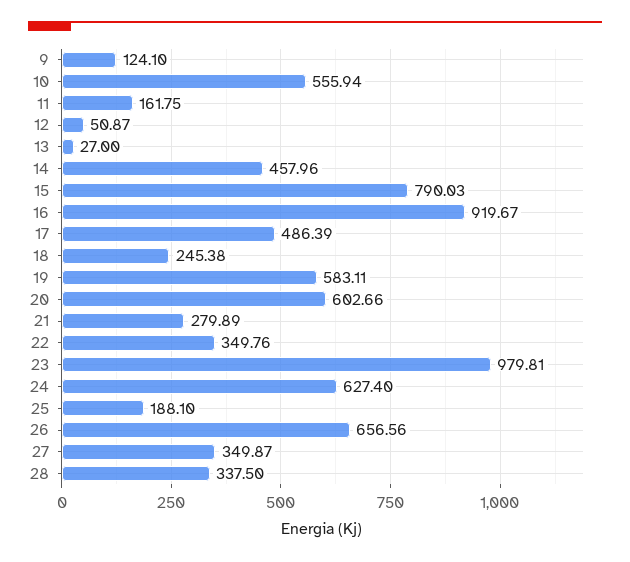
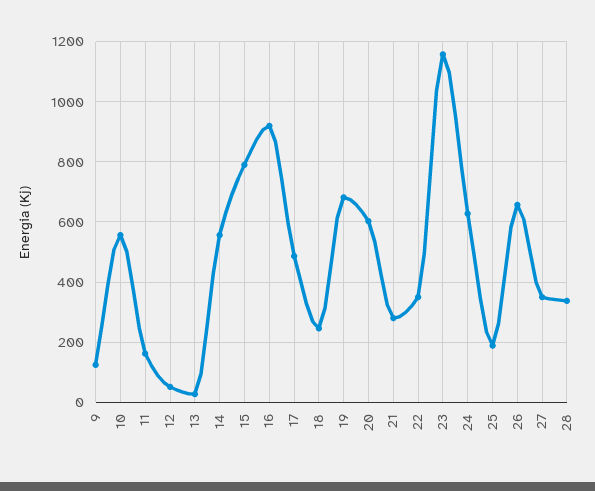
14: 457.96 -> 560
19: 583.11 -> 680
23: 979.81 -> 1160

